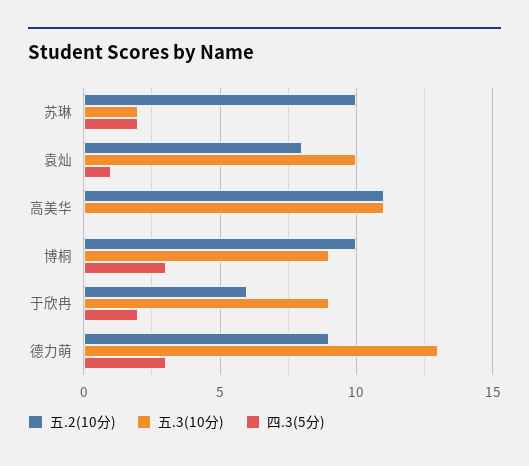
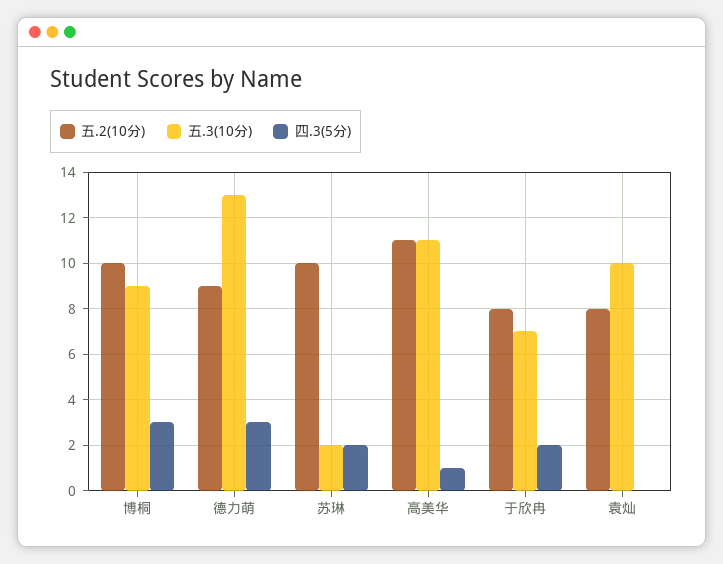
四.3(5分), 袁灿: 1 -> 0
四.3(5分), 高美华: 0 -> 1
五.2(10分), 于欣冉: 6 -> 8
五.3(10分), 于欣冉: 9 -> 7

